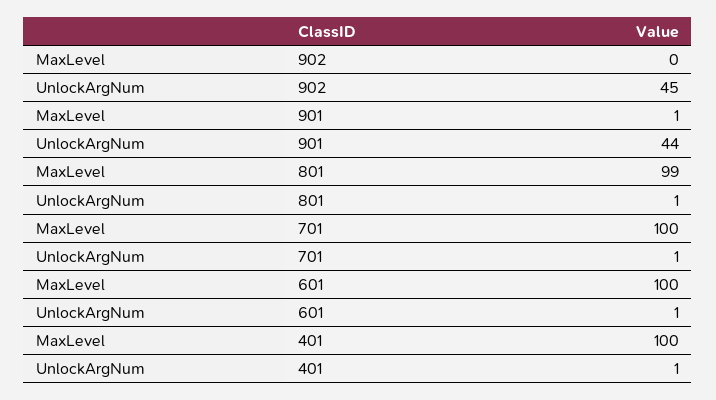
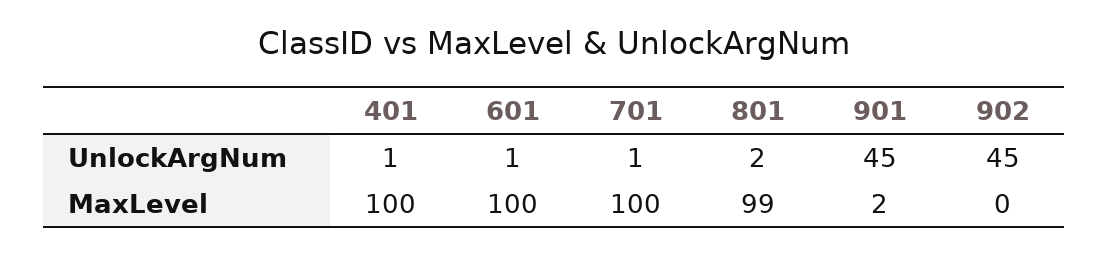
MaxLevel, 901: 1 -> 2
UnlockArgNum, 901: 44 -> 45
UnlockArgNum, 801: 1 -> 2

